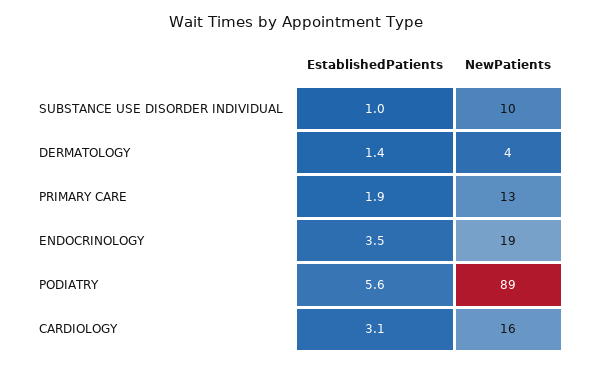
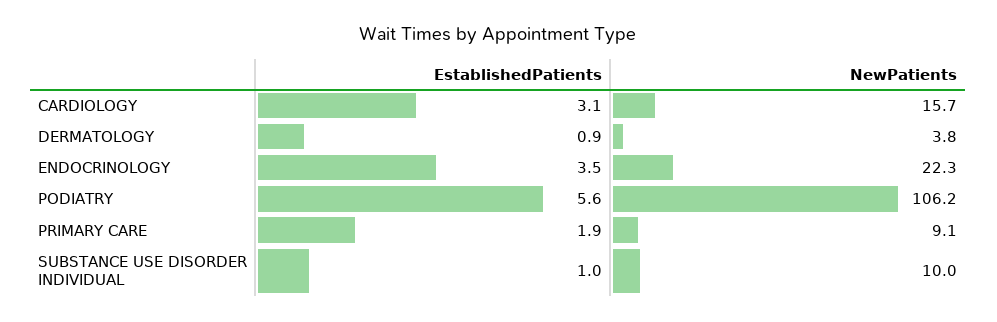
EstablishedPatients, DERMATOLOGY: 1.4 -> 0.9
NewPatients, PRIMARY CARE: 13 -> 9.1
NewPatients, ENDOCRINOLOGY: 19 -> 22.3
NewPatients, PODIATRY: 89 -> 106.2

